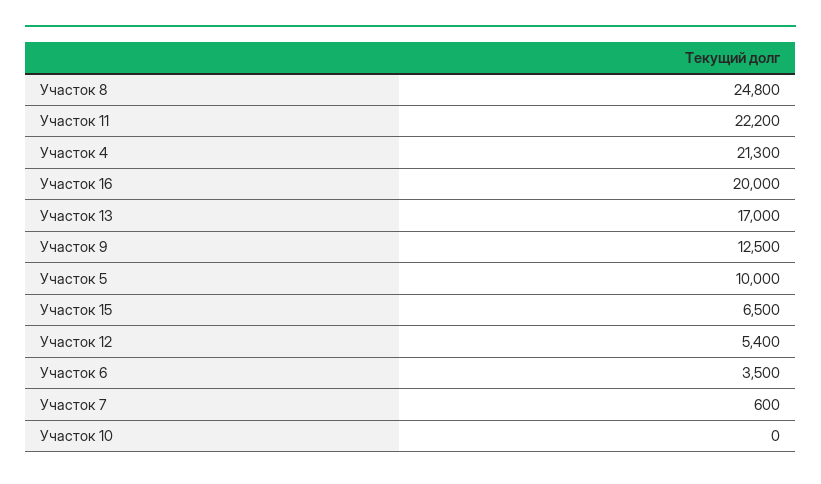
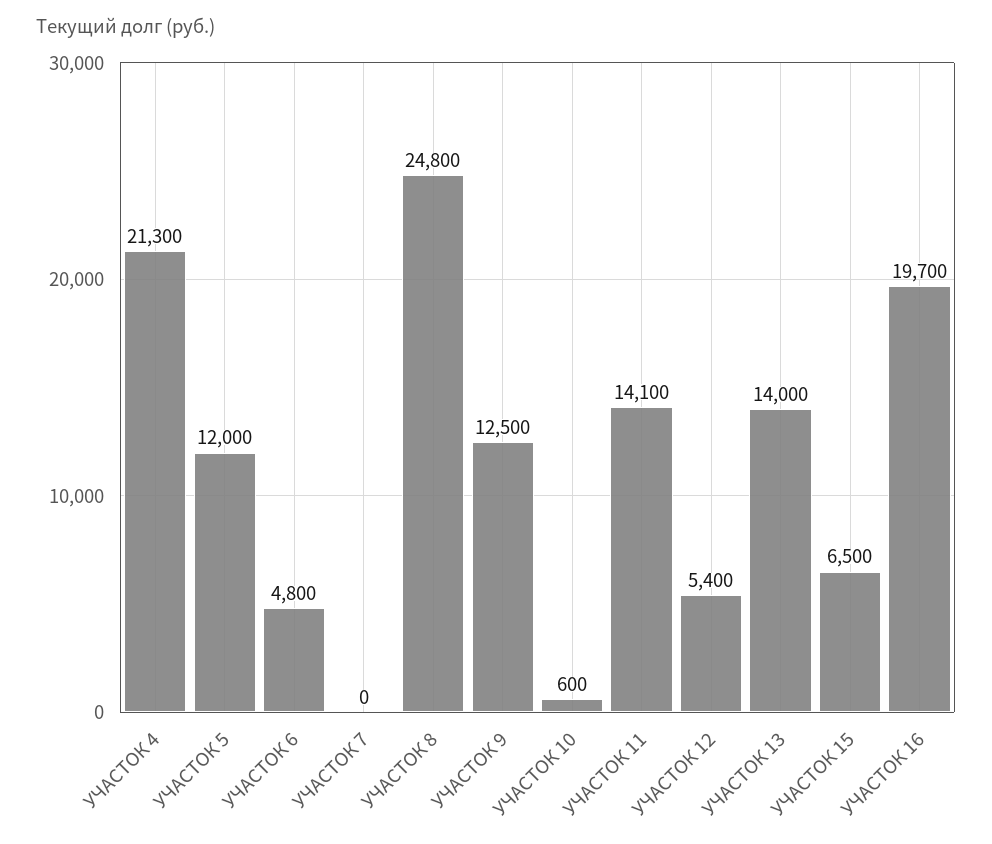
Участок 11: 22200 -> 14100
Участок 16: 20000 -> 19700
Участок 13: 17000 -> 14000
Участок 5: 10000 -> 12000
Участок 6: 3500 -> 4800
Участок 7: 600 -> 0
Участок 10: 0 -> 600

